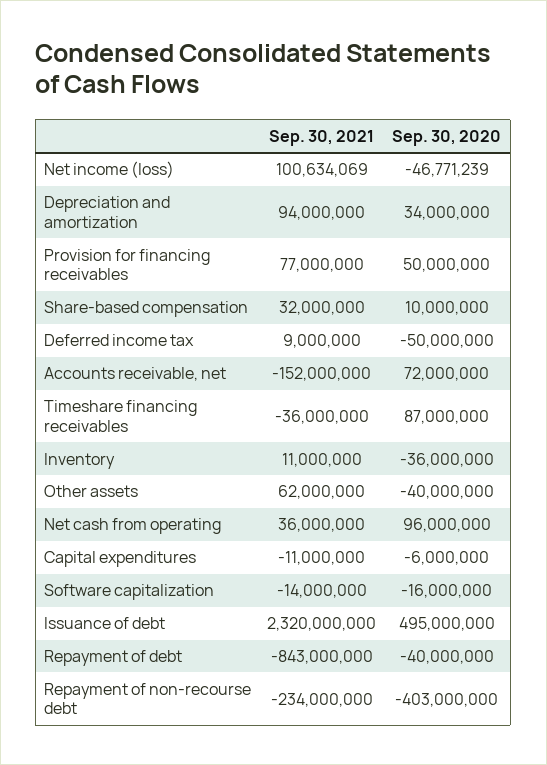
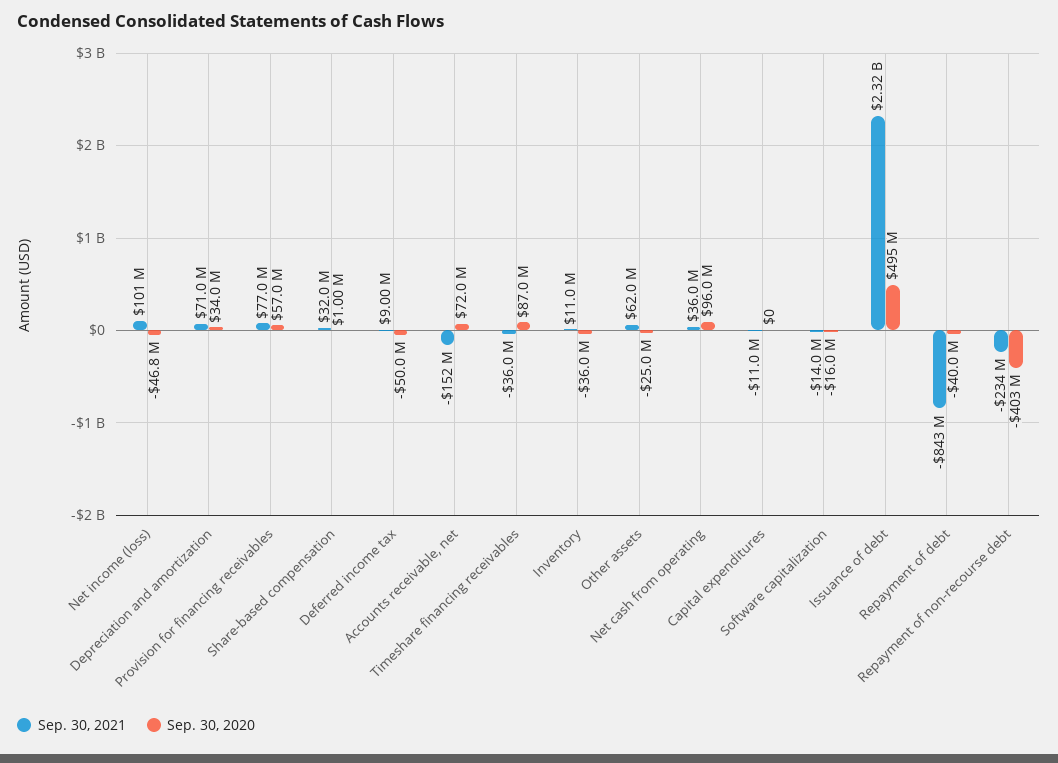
Sep. 30, 2021, Depreciation and amortization: 94000000 -> 71000000
Sep. 30, 2020, Provision for financing receivables: 50000000 -> 57000000
Sep. 30, 2020, Share-based compensation: 10000000 -> 1000000
Sep. 30, 2020, Other assets: -40000000 -> -25000000
Sep. 30, 2020, Capital expenditures: -6000000 -> 0

